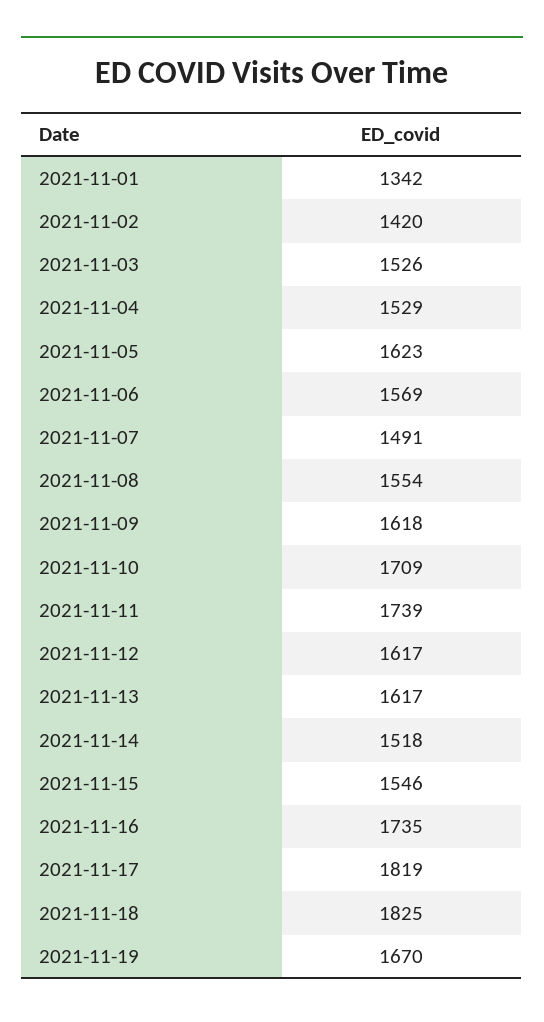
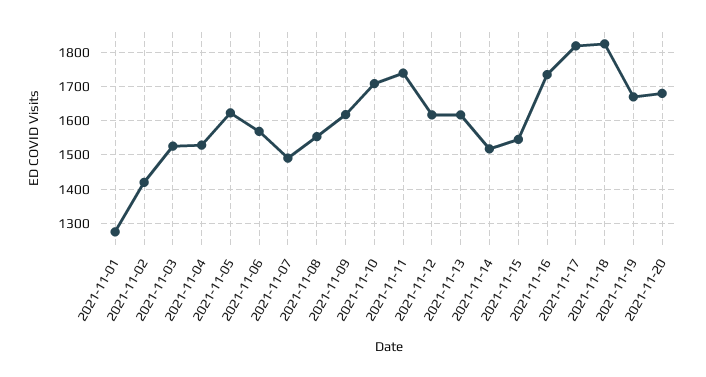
2021-11-01: 1342 -> 1280
2021-11-20: none -> 1680

